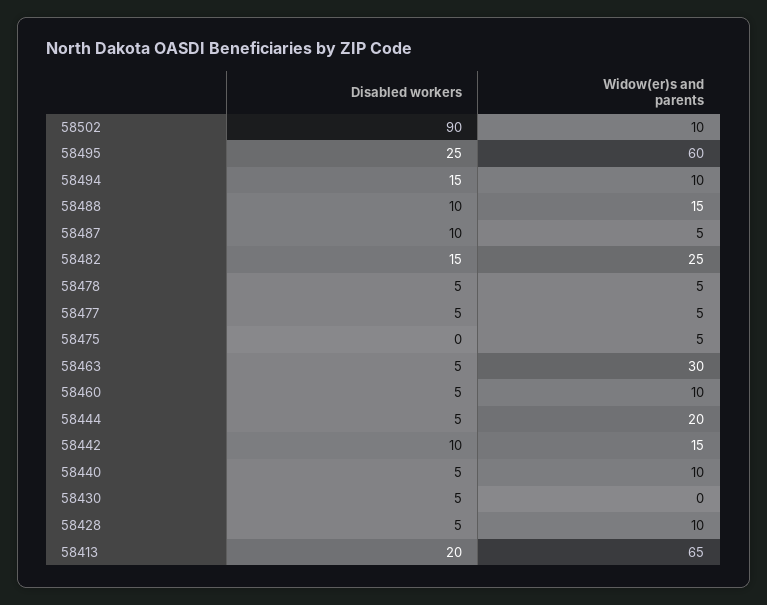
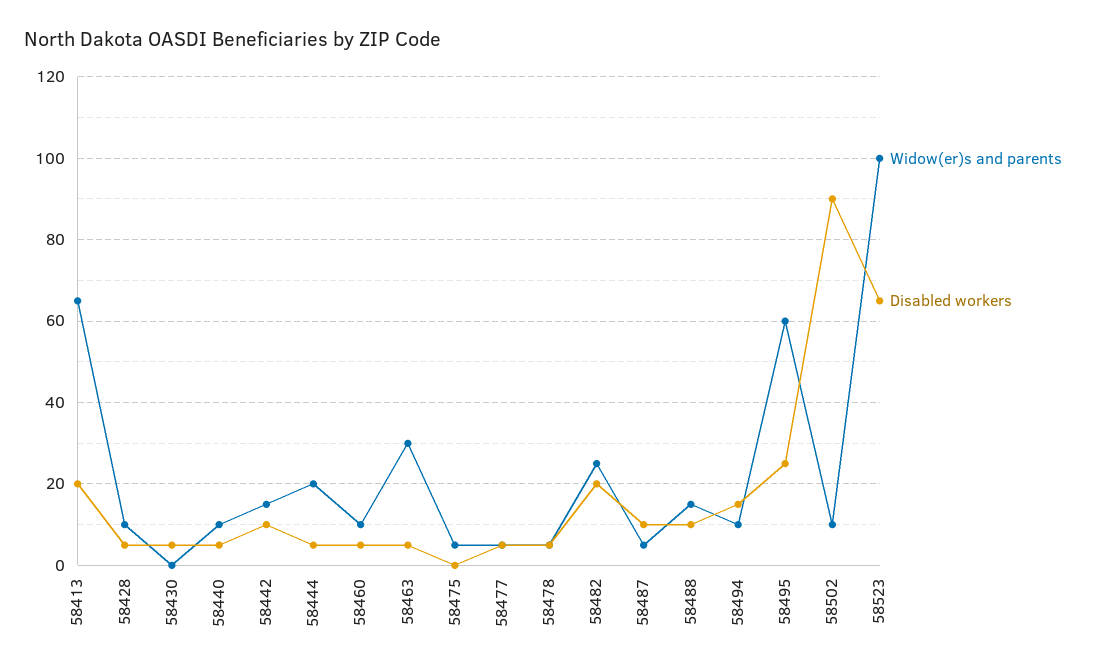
Disabled workers, 58482: 15 -> 20
Widow(er)s and parents, 58523: none -> 100
Disabled workers, 58523: none -> 65

